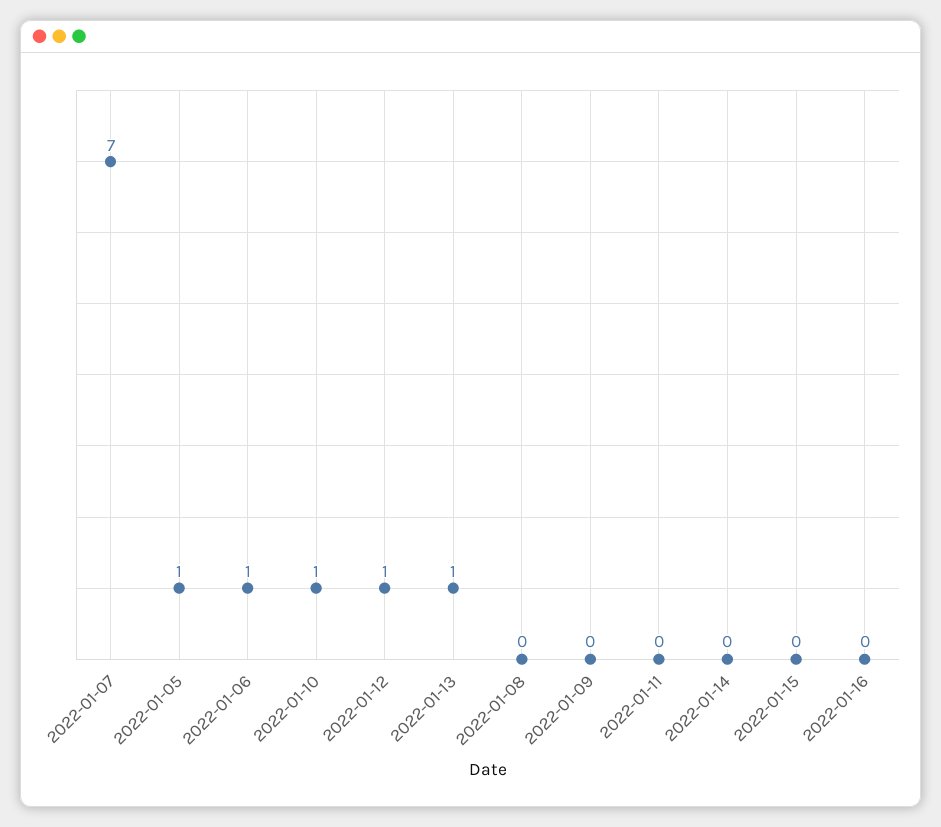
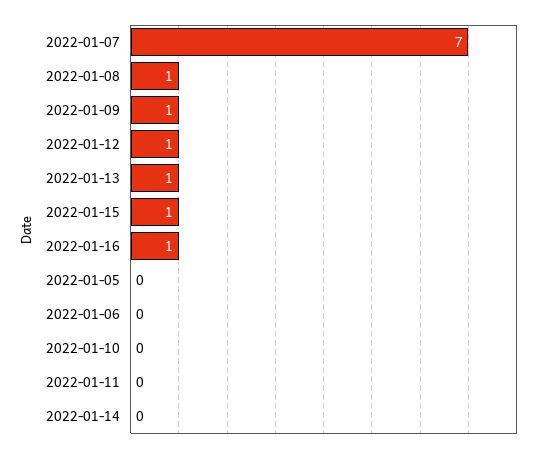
2022-01-05: 1 -> 0
2022-01-06: 1 -> 0
2022-01-10: 1 -> 0
2022-01-08: 0 -> 1
2022-01-09: 0 -> 1
2022-01-15: 0 -> 1
2022-01-16: 0 -> 1

